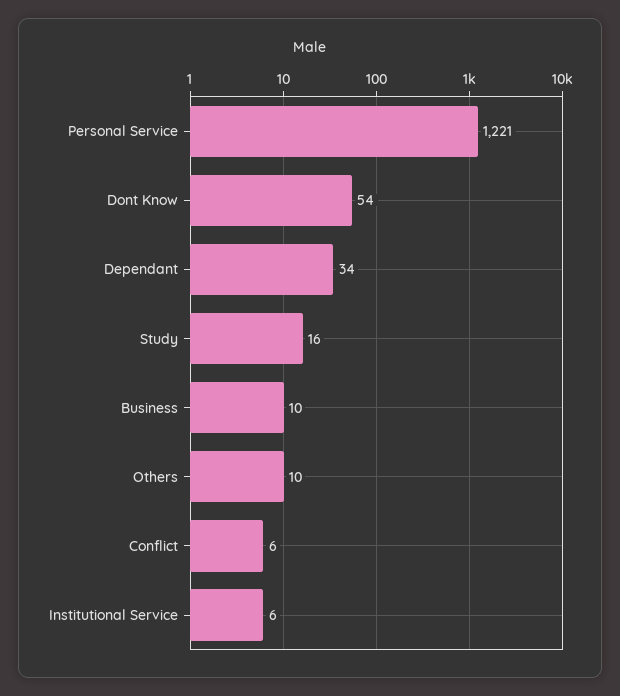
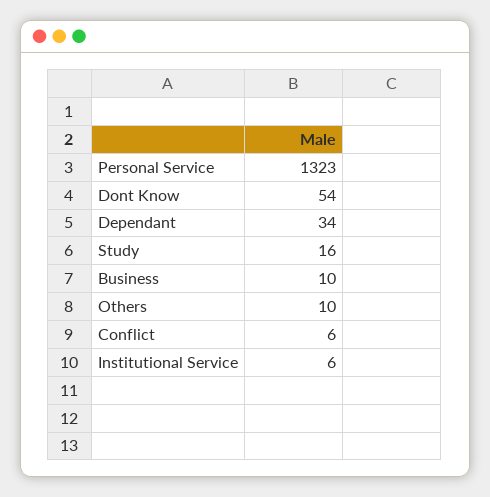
Personal Service: 1221 -> 1323

